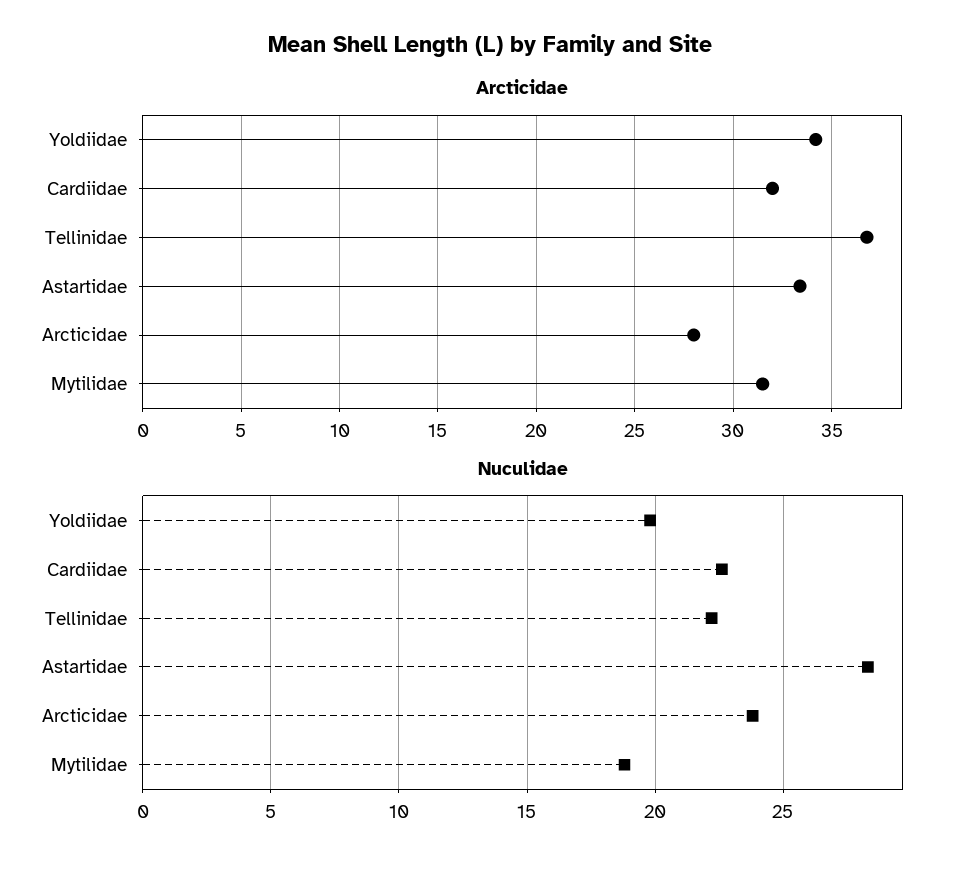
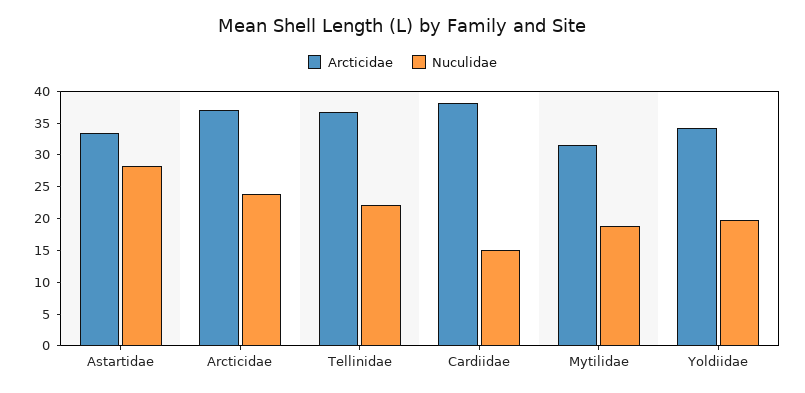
Arcticidae, Cardiidae: 32 -> 37.5
Arcticidae, Arcticidae: 28 -> 37.5
Nuculidae, Cardiidae: 22.5 -> 15

